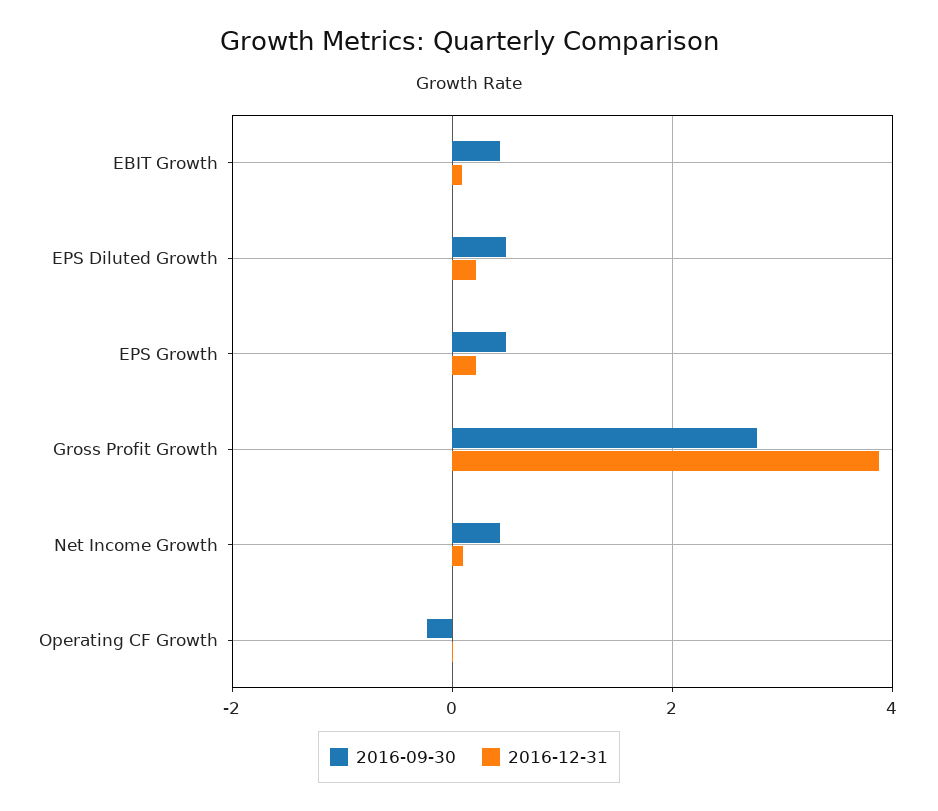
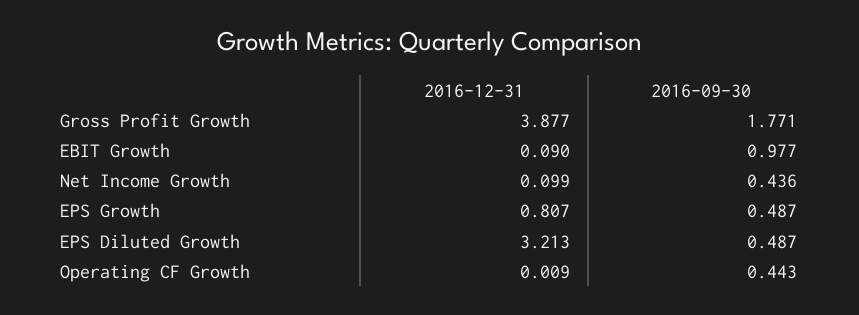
2016-09-30, EBIT Growth: 0.4 -> 0.977
2016-12-31, EPS Diluted Growth: 0.2 -> 3.213
2016-12-31, EPS Growth: 0.2 -> 0.807
2016-09-30, Gross Profit Growth: 2.8 -> 1.771
2016-09-30, Operating CF Growth: -0.2 -> 0.443

